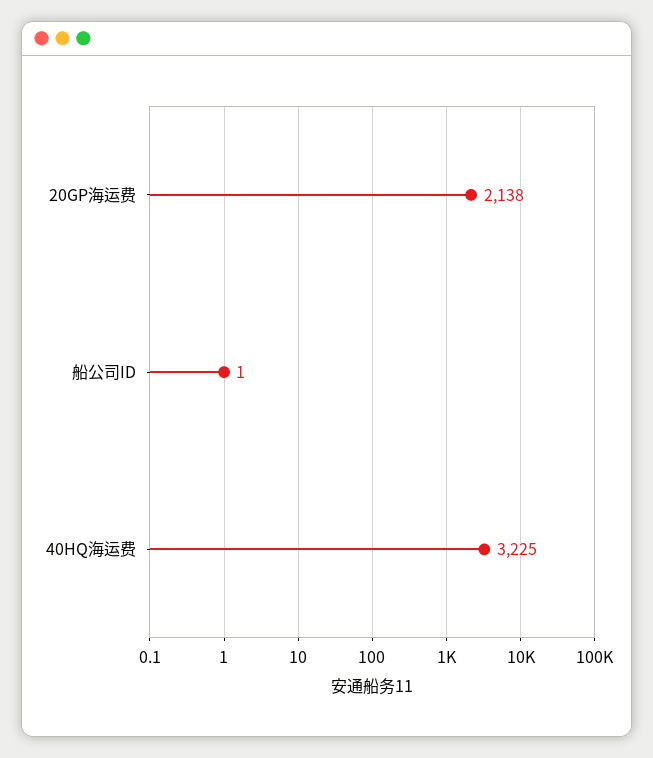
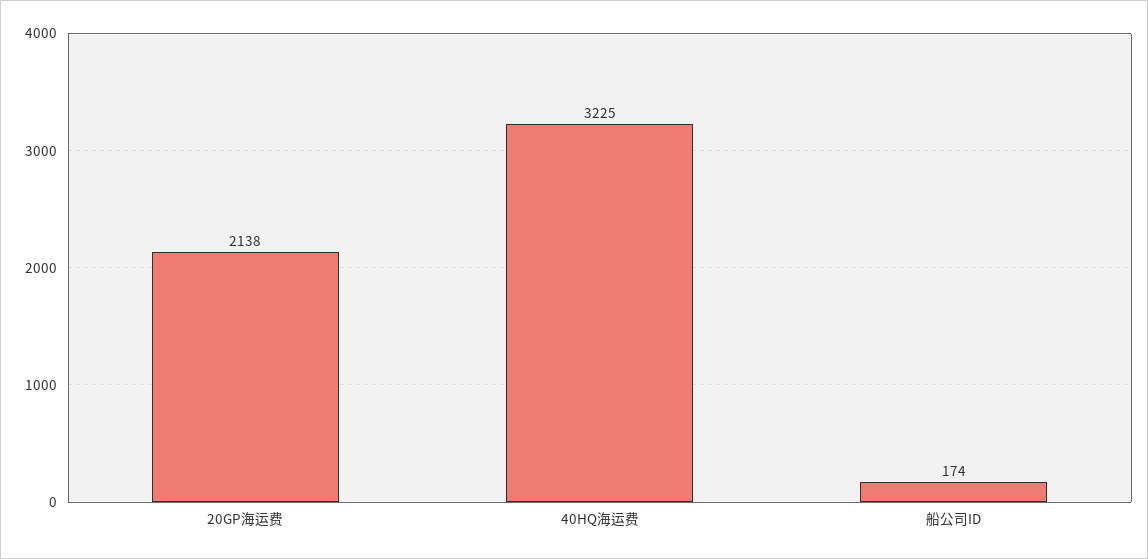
船公司ID: 1 -> 174

